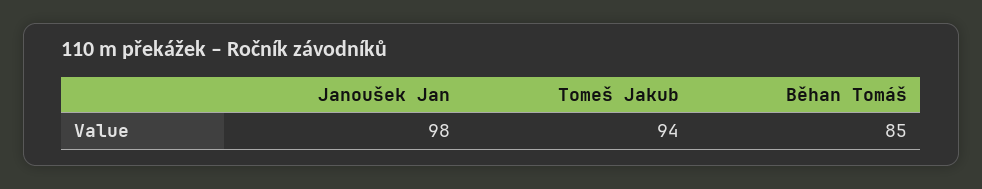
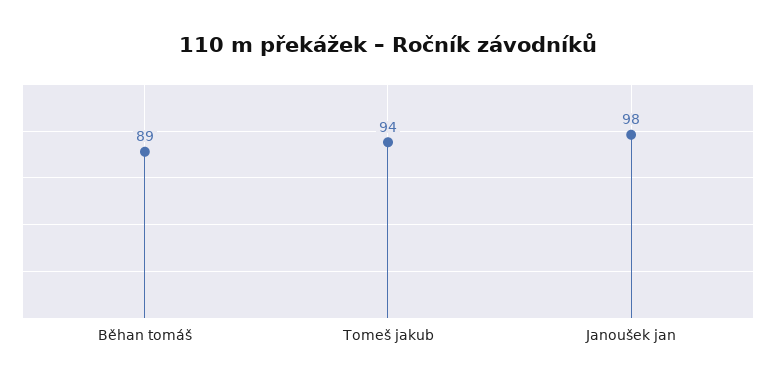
Běhan Tomáš: 85 -> 89

